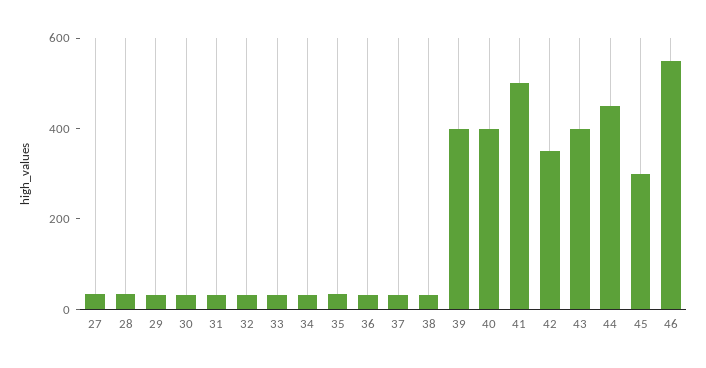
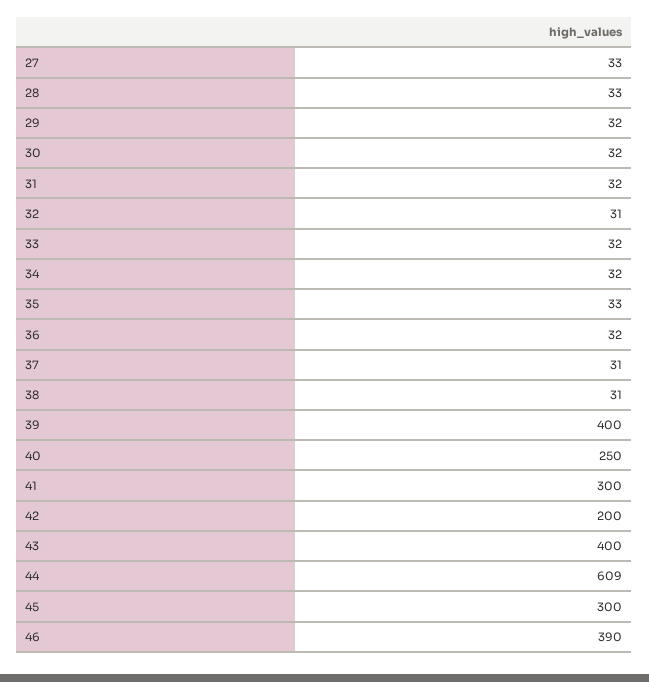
40: 400 -> 250
41: 500 -> 300
42: 350 -> 200
44: 450 -> 609
46: 550 -> 390

